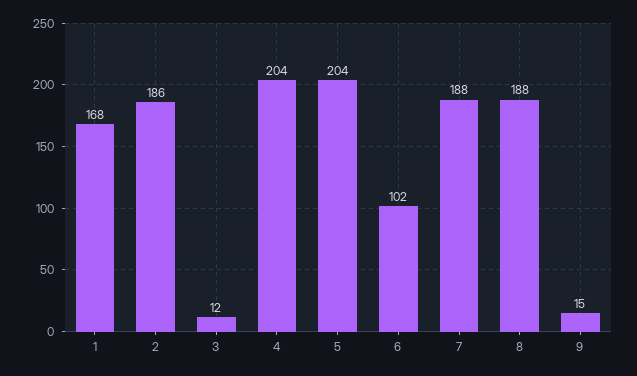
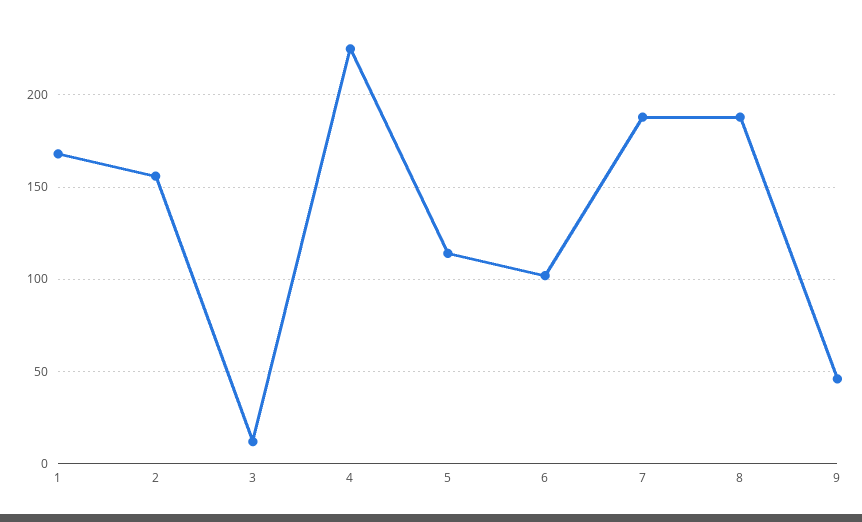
2: 186 -> 155
4: 204 -> 225
5: 204 -> 115
9: 15 -> 45

